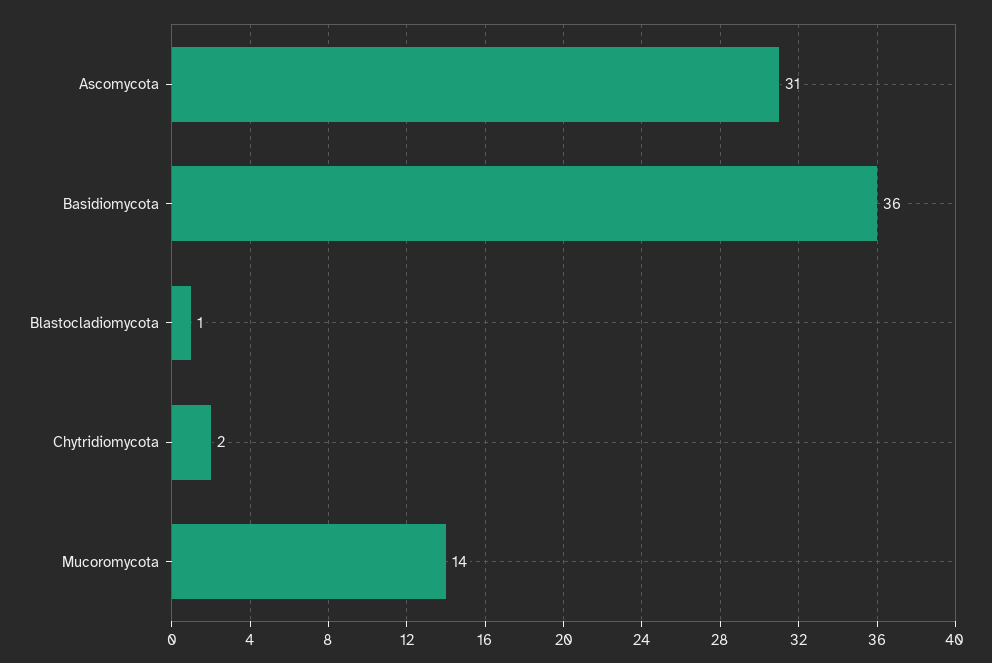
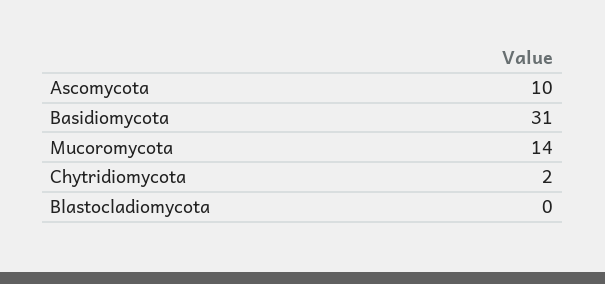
Ascomycota: 31 -> 10
Basidiomycota: 36 -> 31
Blastocladiomycota: 1 -> 0

